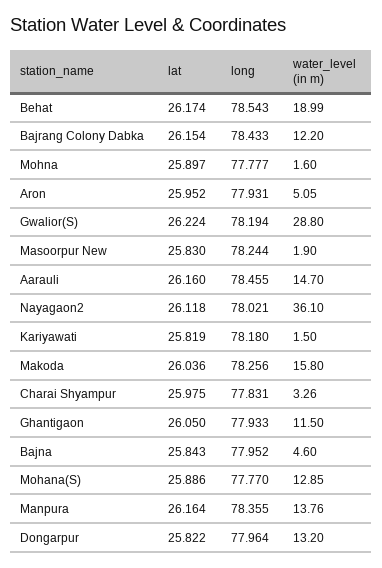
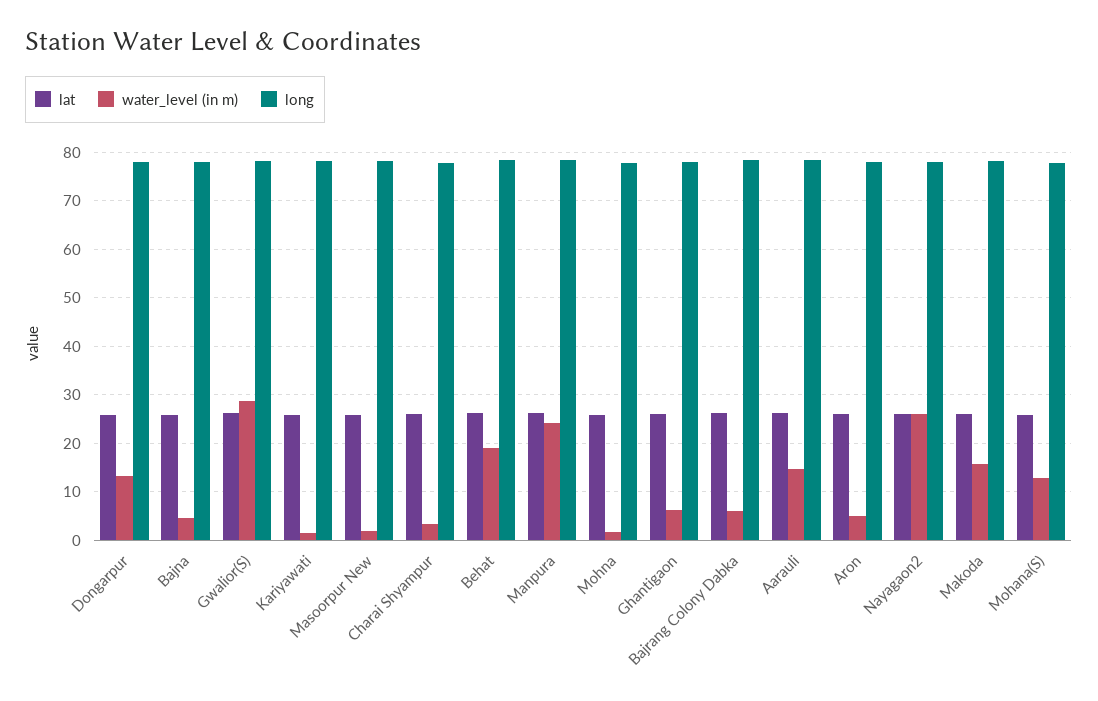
water_level (in m), Bajrang Colony Dabka: 12.2 -> 6
water_level (in m), Nayagaon2: 36.1 -> 26
water_level (in m), Ghantigaon: 11.5 -> 6
water_level (in m), Manpura: 13.76 -> 24

